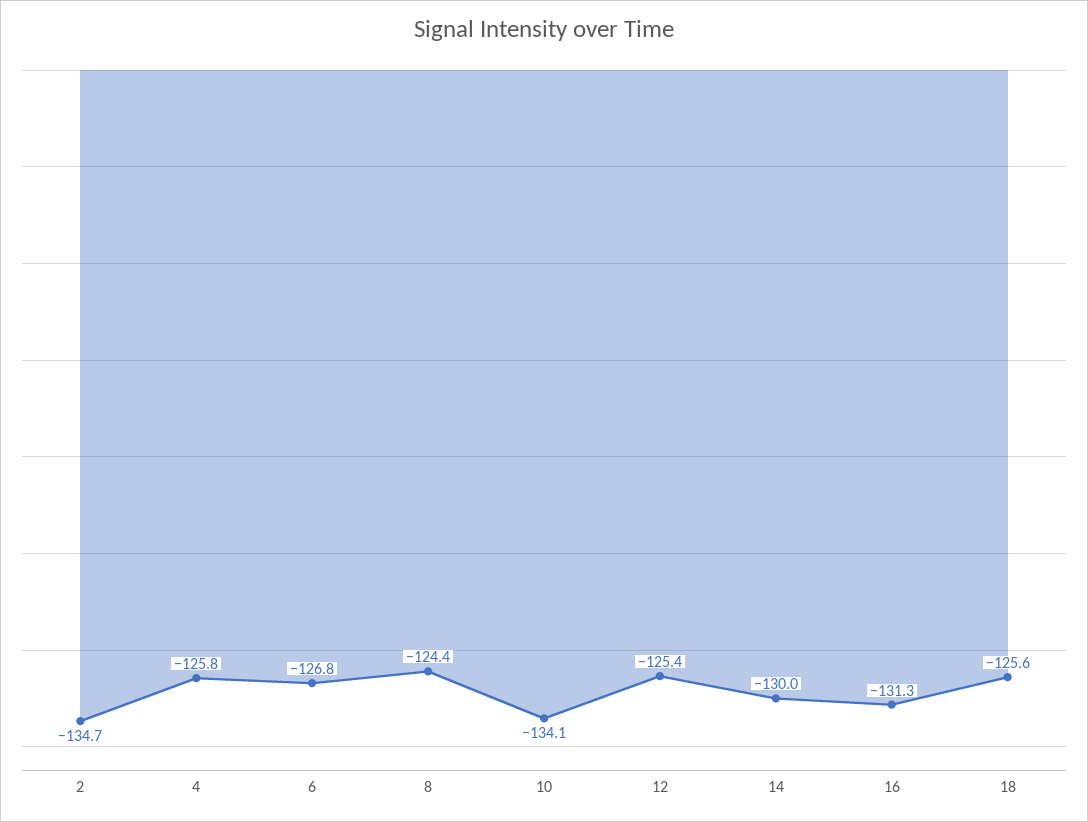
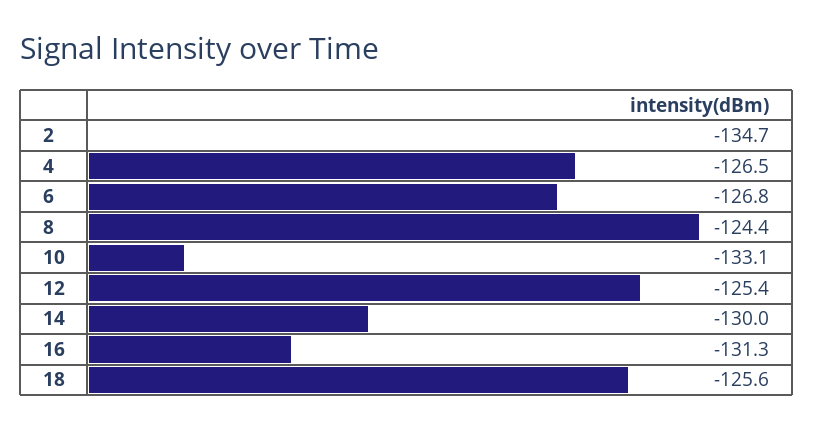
4: -125.8 -> -126.5
10: -134.1 -> -133.1

